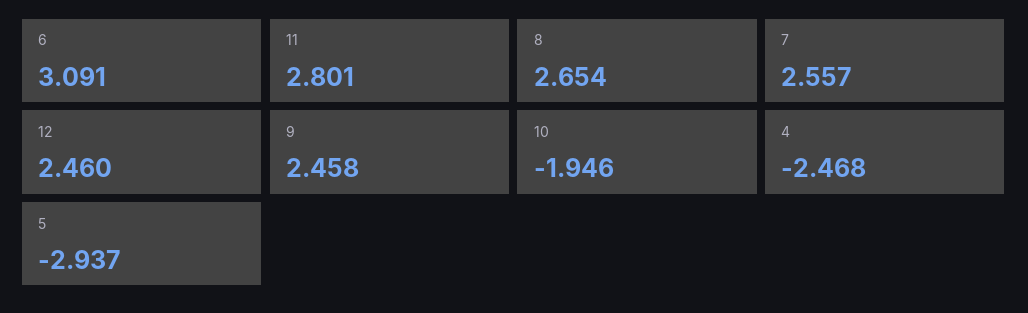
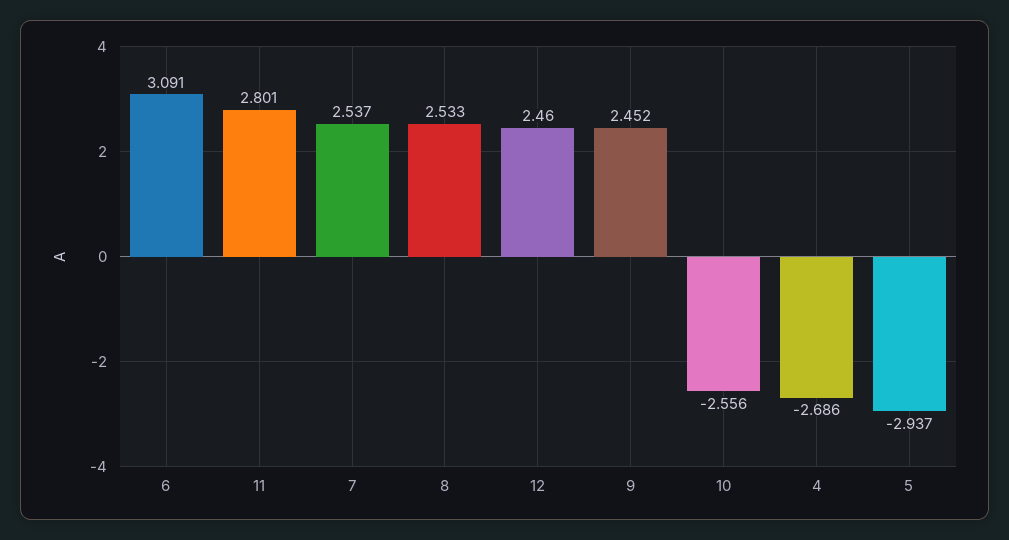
8: 2.654 -> 2.533
7: 2.557 -> 2.537
9: 2.458 -> 2.452
10: -1.946 -> -2.556
4: -2.468 -> -2.686

